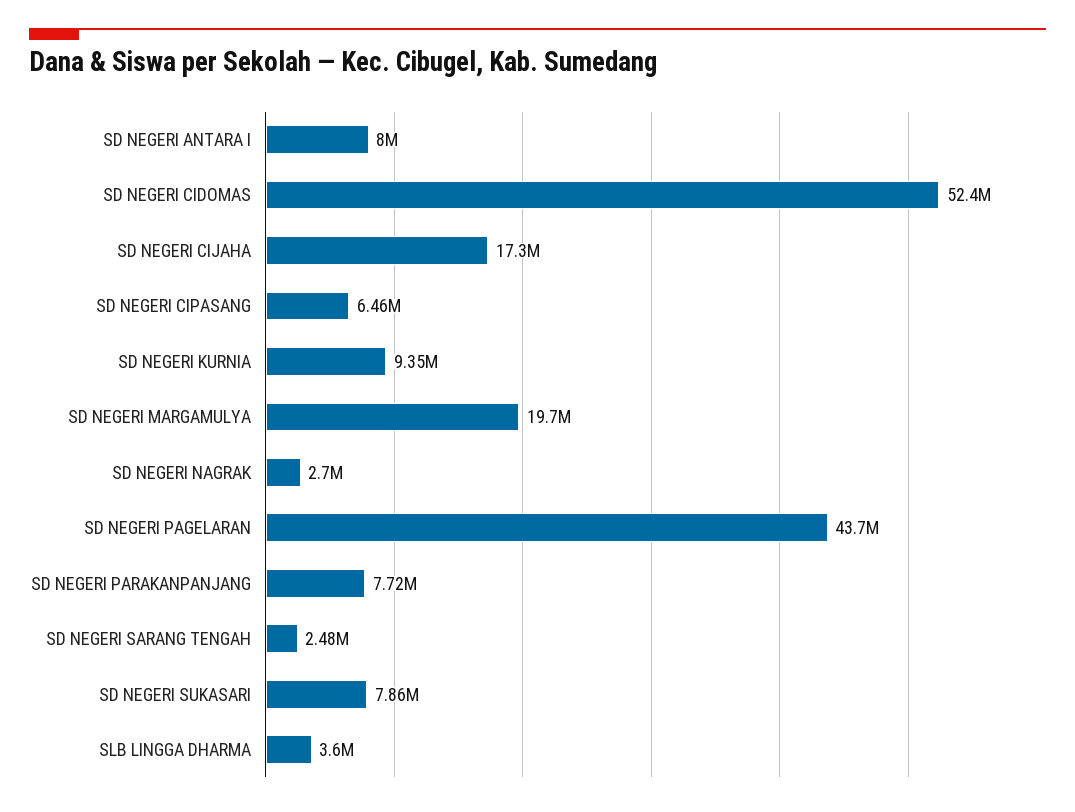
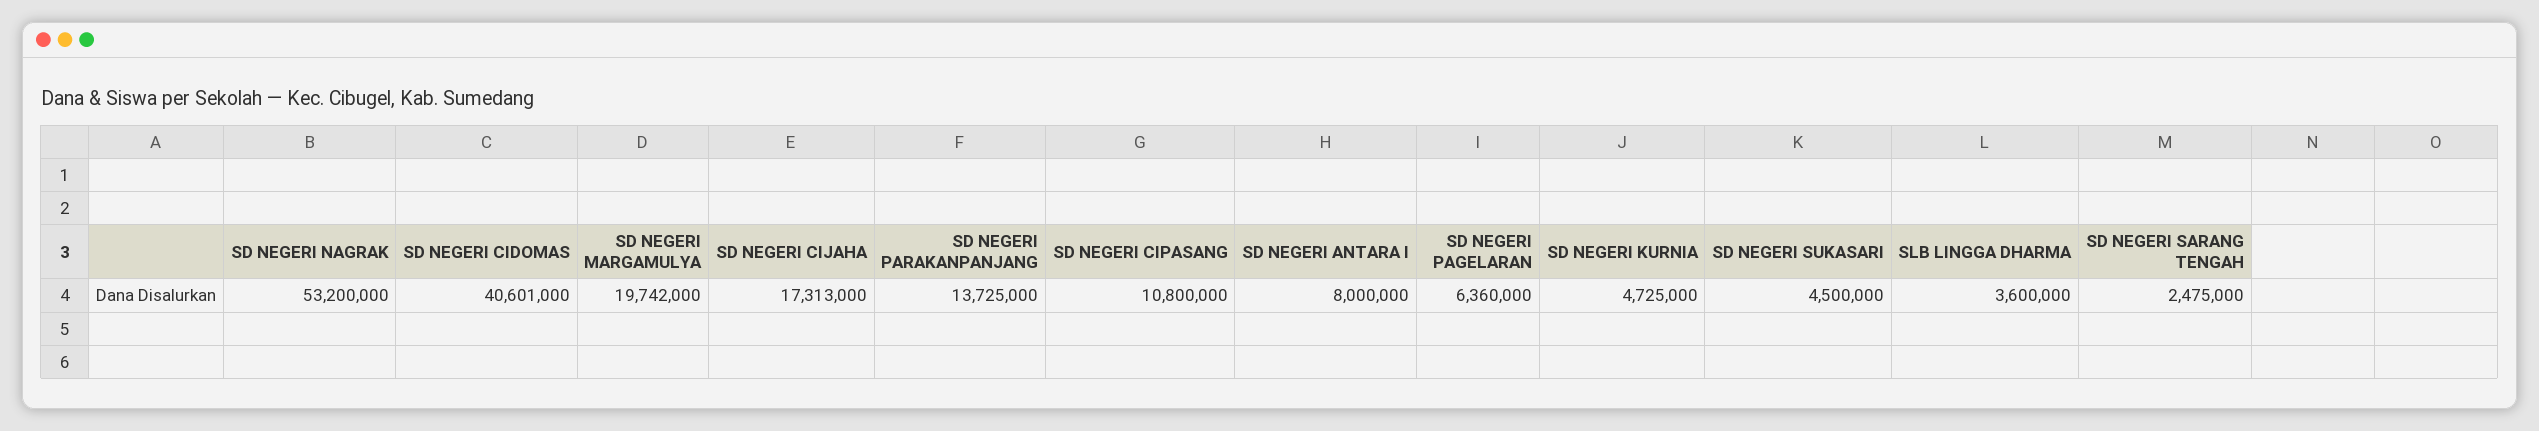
SD NEGERI CIDOMAS: 52400000 -> 40601000
SD NEGERI CIPASANG: 6460000 -> 10800000
SD NEGERI KURNIA: 9350000 -> 4725000
SD NEGERI NAGRAK: 2700000 -> 53200000
SD NEGERI PAGELARAN: 43700000 -> 6360000
SD NEGERI PARAKANPANJANG: 7720000 -> 13725000
SD NEGERI SUKASARI: 7860000 -> 4500000

